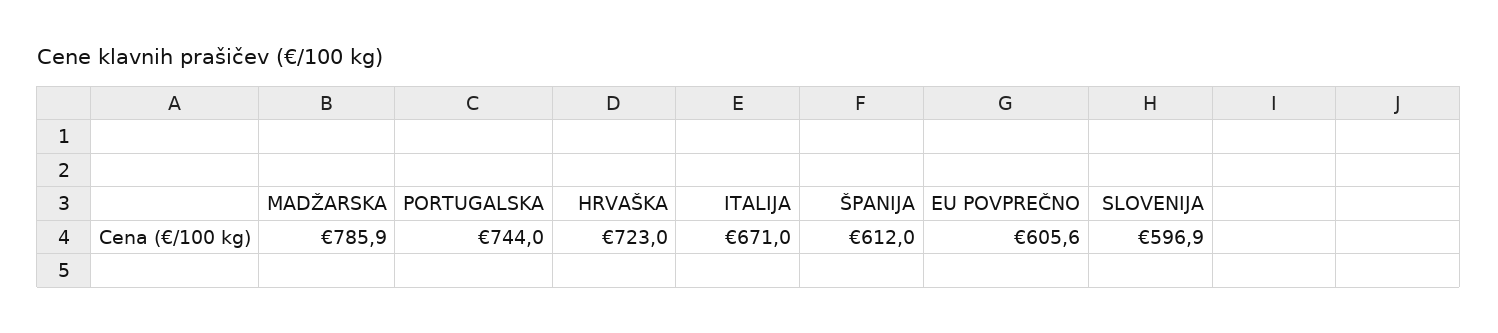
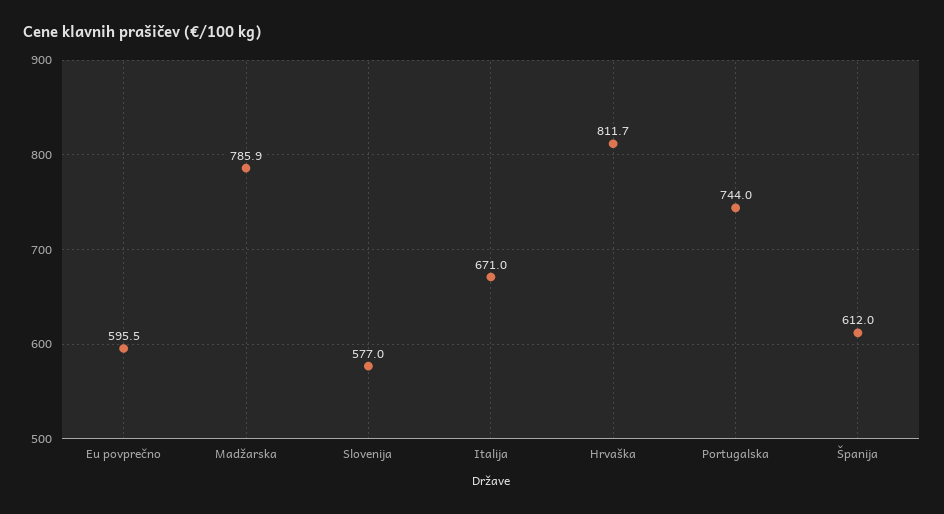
HRVAŠKA: 723 -> 811.7
EU POVPREČNO: 605.6 -> 595.5
SLOVENIJA: 596.9 -> 577

